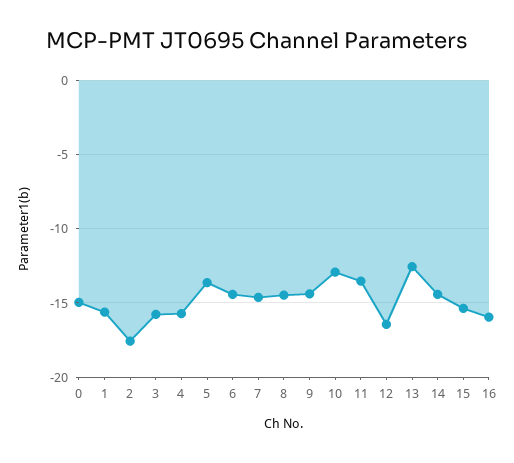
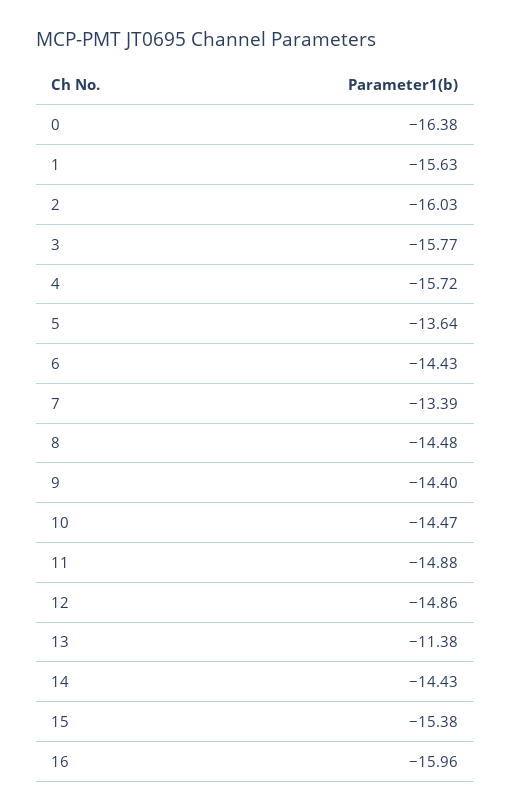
0: -15 -> -16.38
2: -17.5 -> -16.03
7: -14.5 -> -13.39
10: -13 -> -14.47
11: -13.5 -> -14.88
12: -16.5 -> -14.86
13: -12.5 -> -11.38

